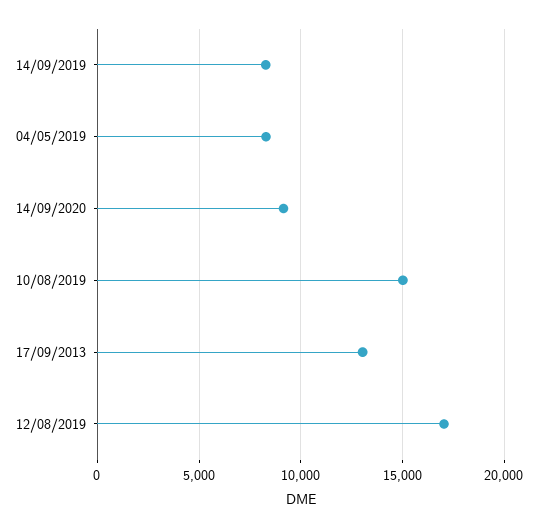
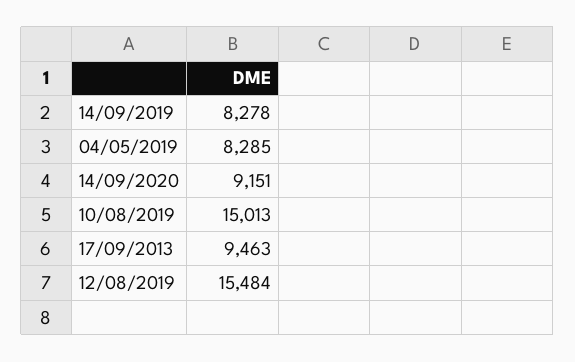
17/09/2013: 13000 -> 9463
12/08/2019: 17000 -> 15484

